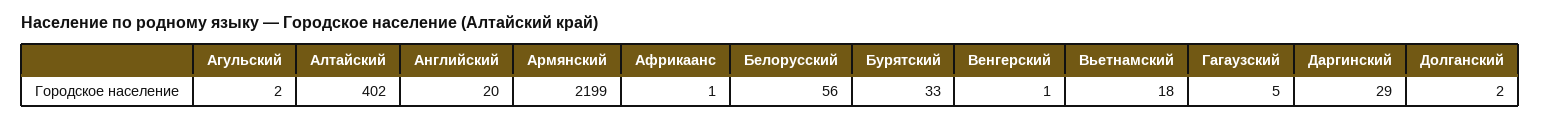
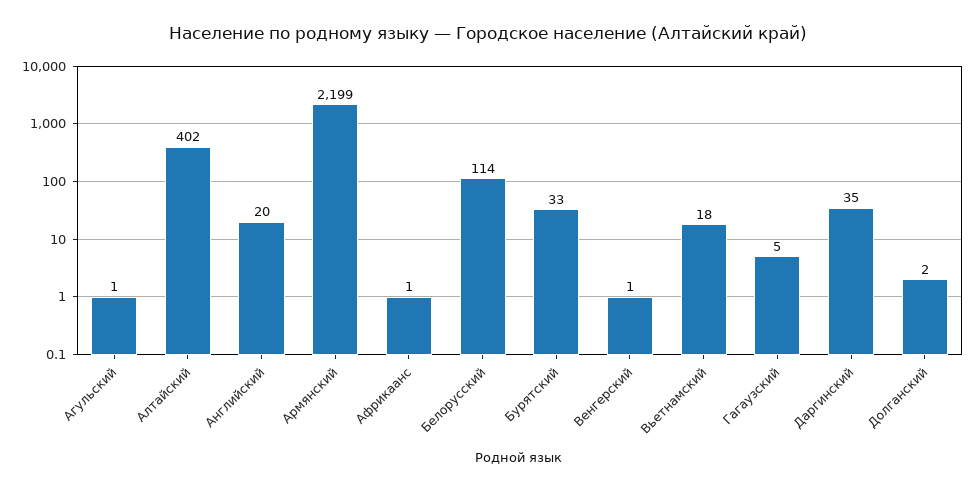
Агульский: 2 -> 1
Белорусский: 56 -> 114
Даргинский: 29 -> 35

